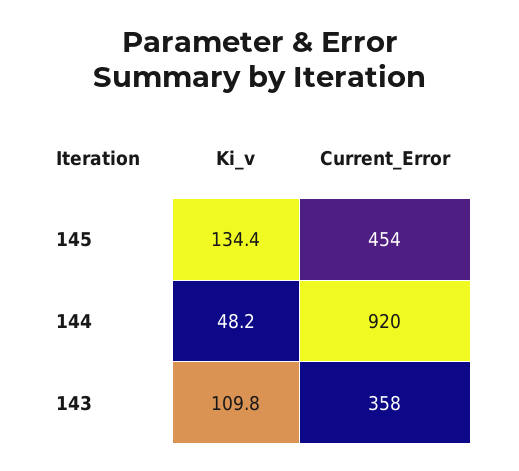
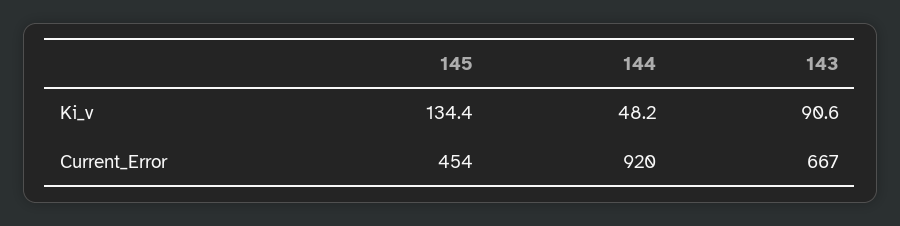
Ki_v, 143: 109.8 -> 90.6
Current_Error, 143: 358 -> 667

